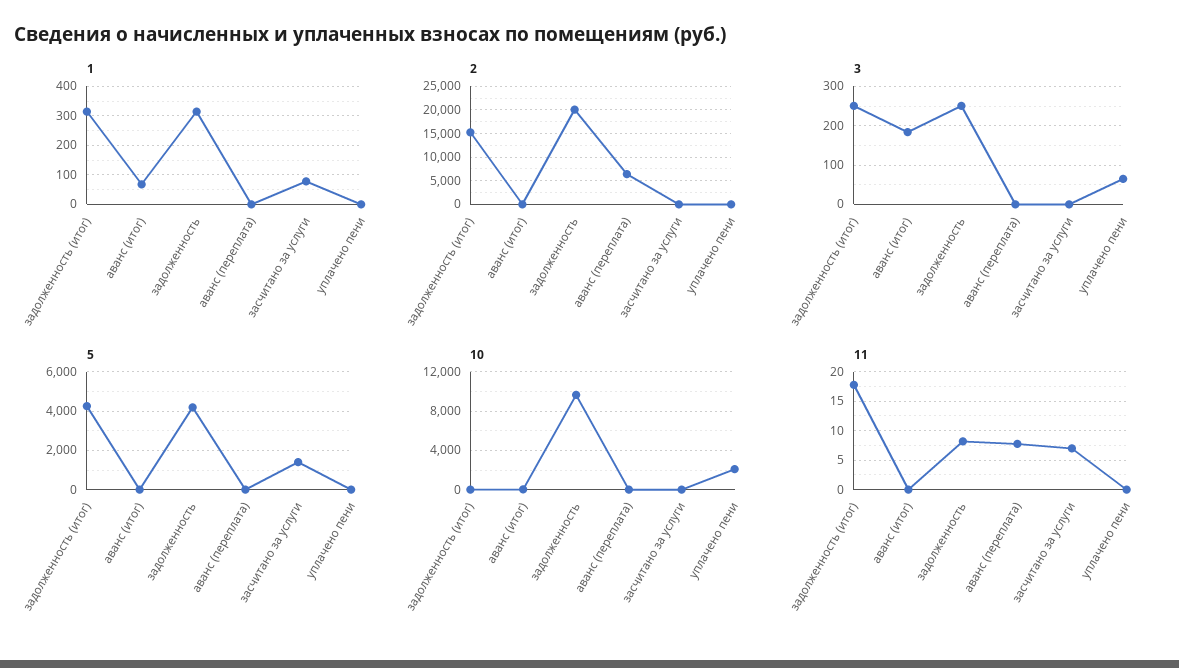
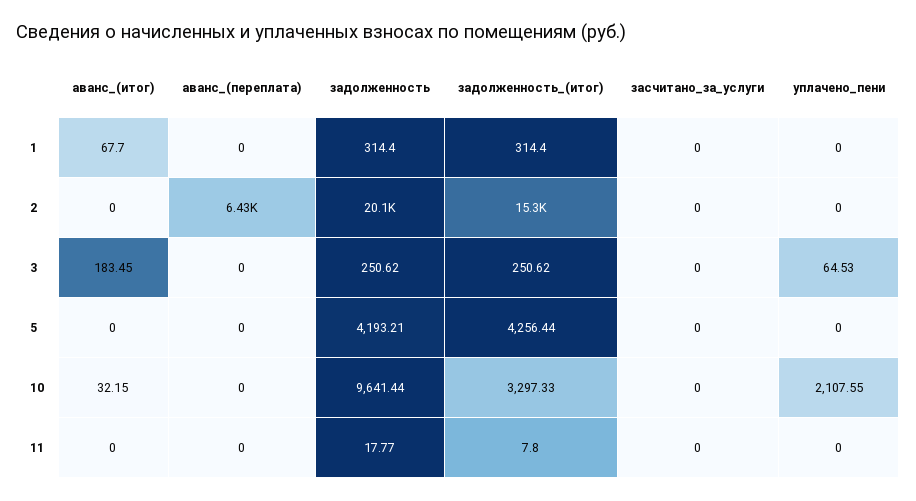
1, засчитано за услуги: 75 -> 0
5, засчитано за услуги: 1500 -> 0
10, задолженность (итог): 0 -> 3297.33
11, задолженность (итог): 17.5 -> 7.8
11, задолженность: 7.5 -> 17.77
11, аванс (переплата): 7.5 -> 0
11, засчитано за услуги: 7.5 -> 0

